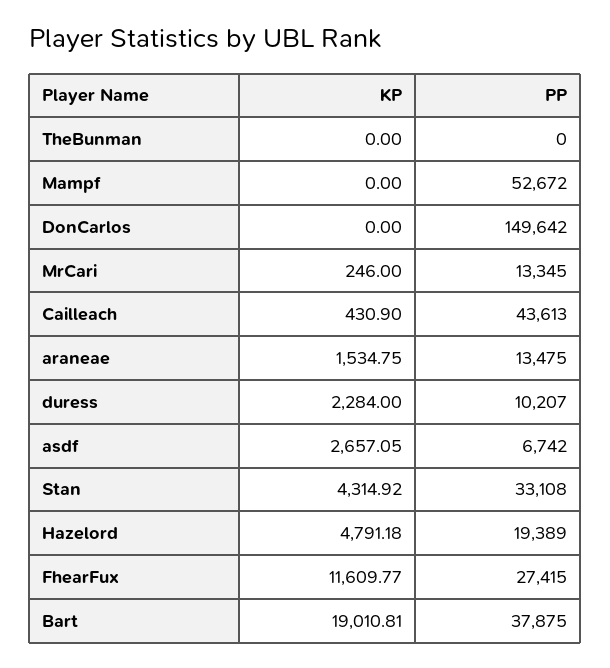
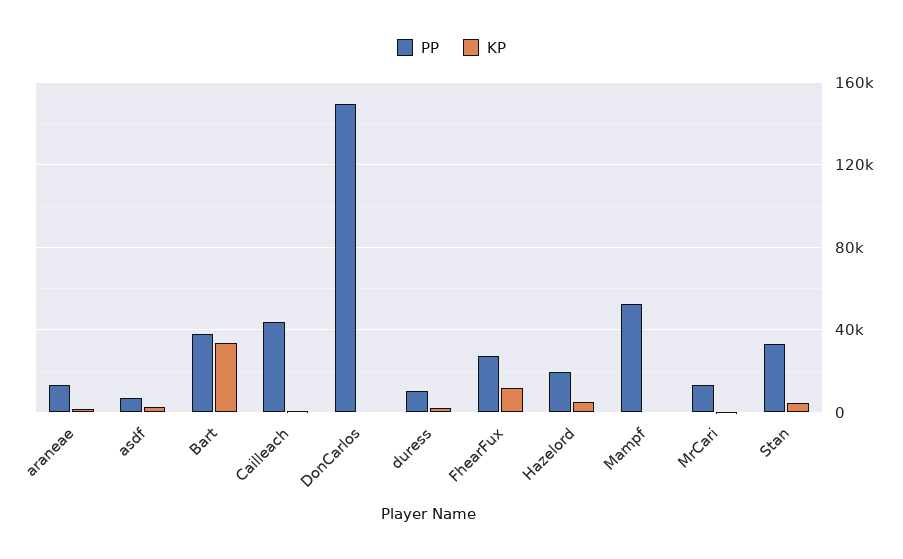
KP, TheBunman: 0 -> none
PP, TheBunman: 0 -> none
KP, Bart: 19010.81 -> 35000

